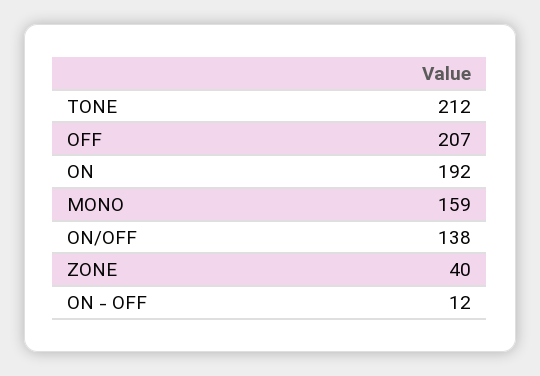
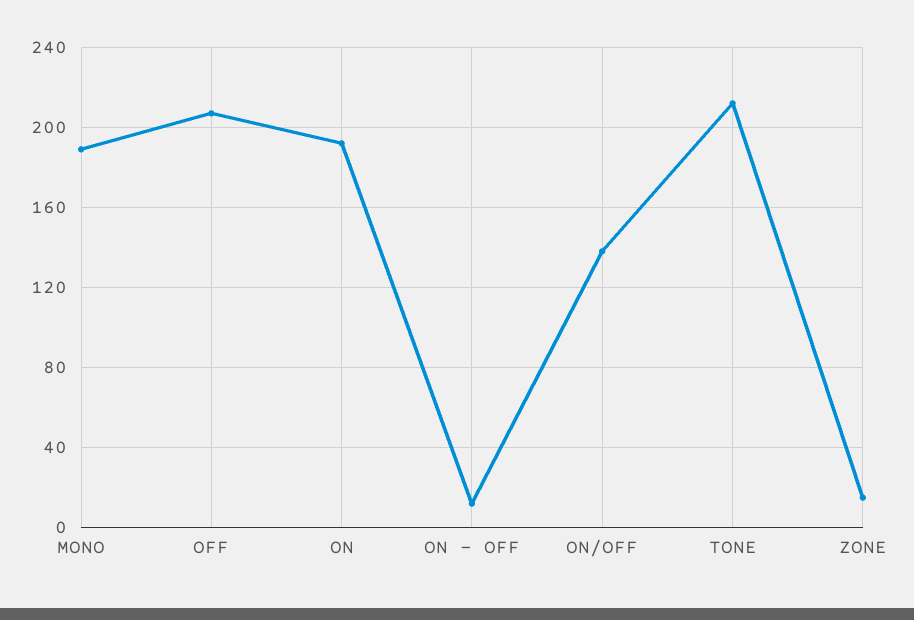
MONO: 159 -> 190
ZONE: 40 -> 15

